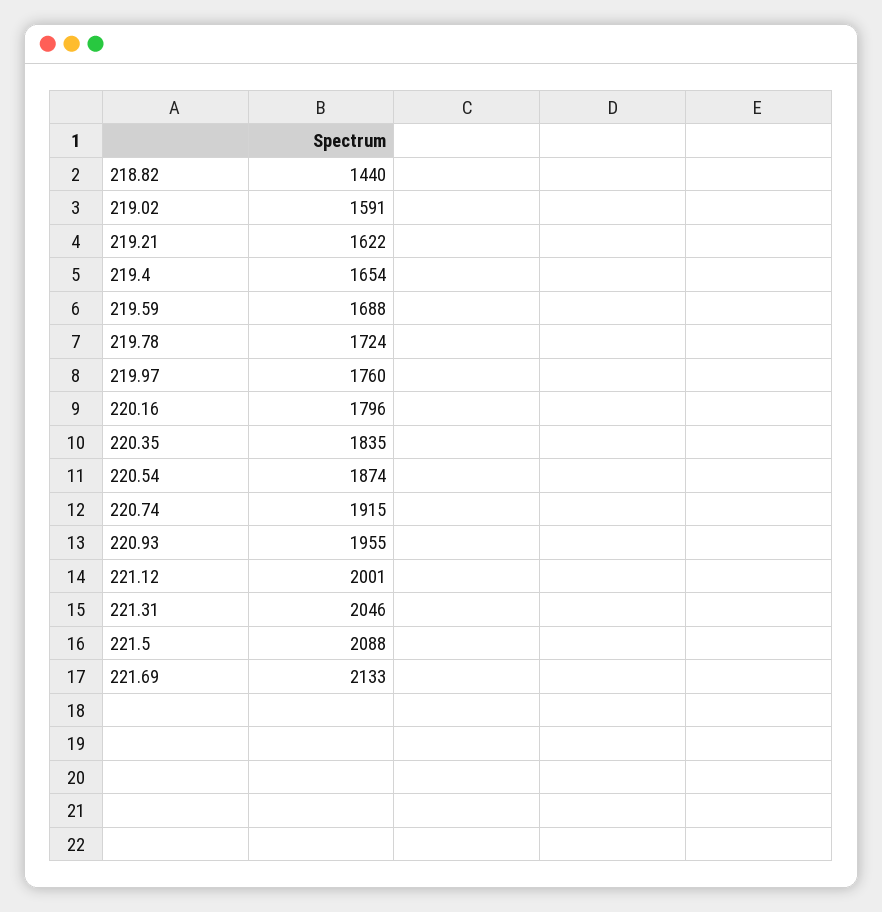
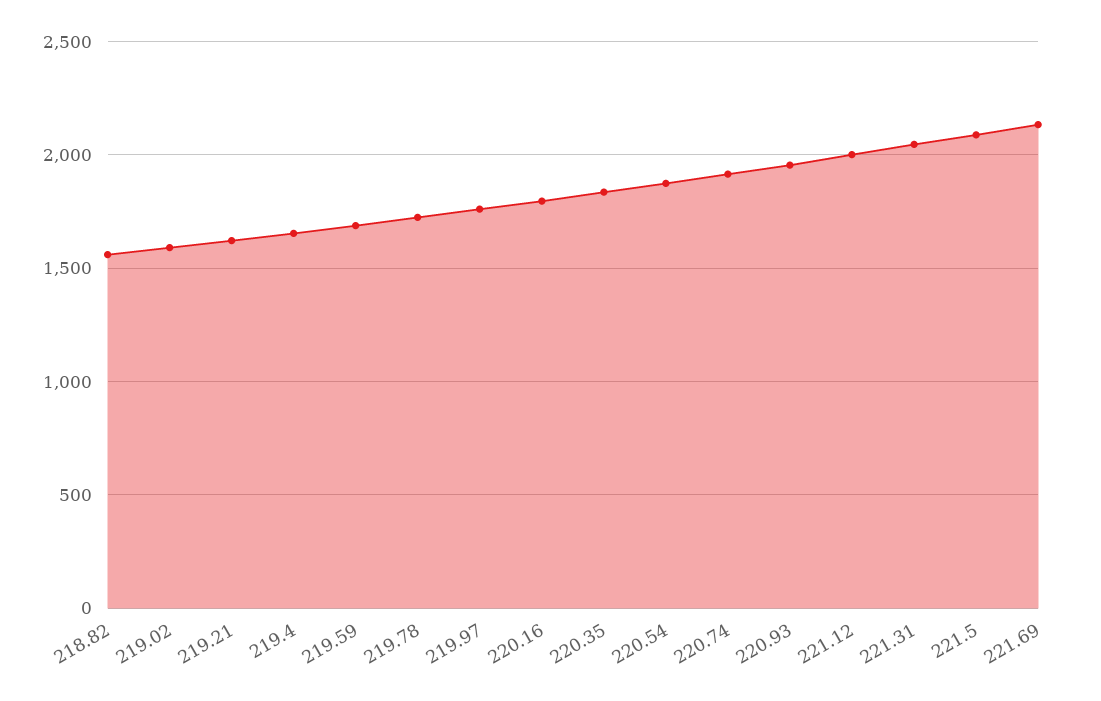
218.82: 1440 -> 1550

